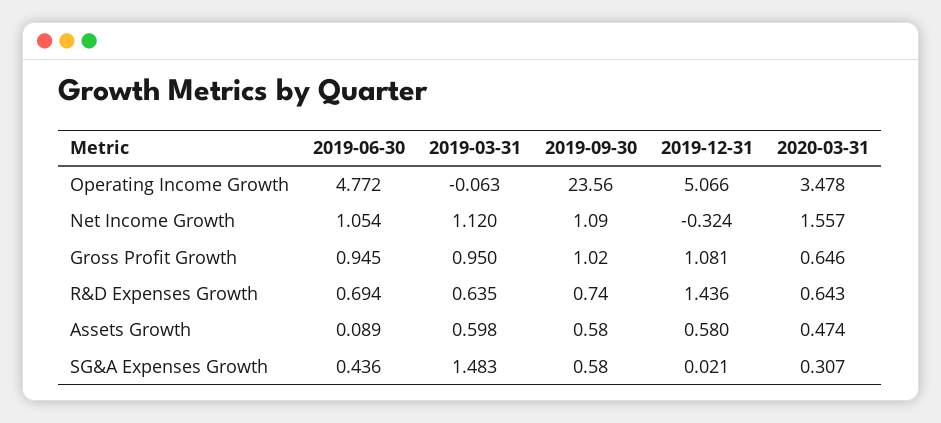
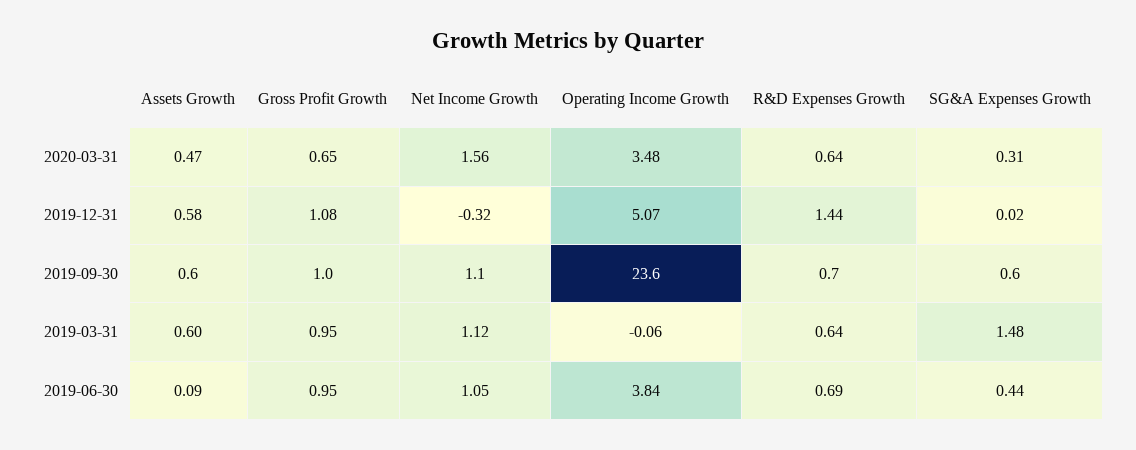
2019-06-30, Operating Income Growth: 4.772 -> 3.84

